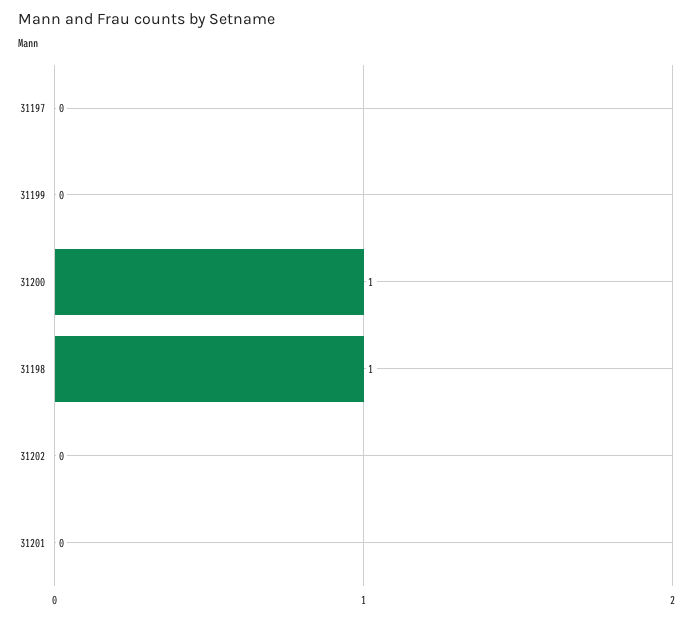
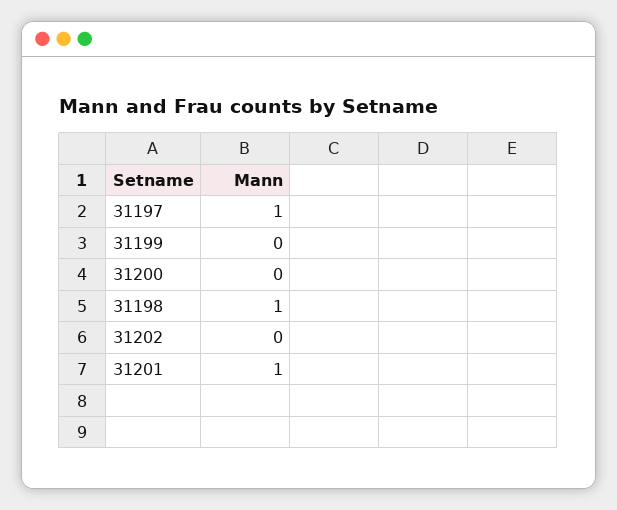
31197: 0 -> 1
31200: 1 -> 0
31201: 0 -> 1

